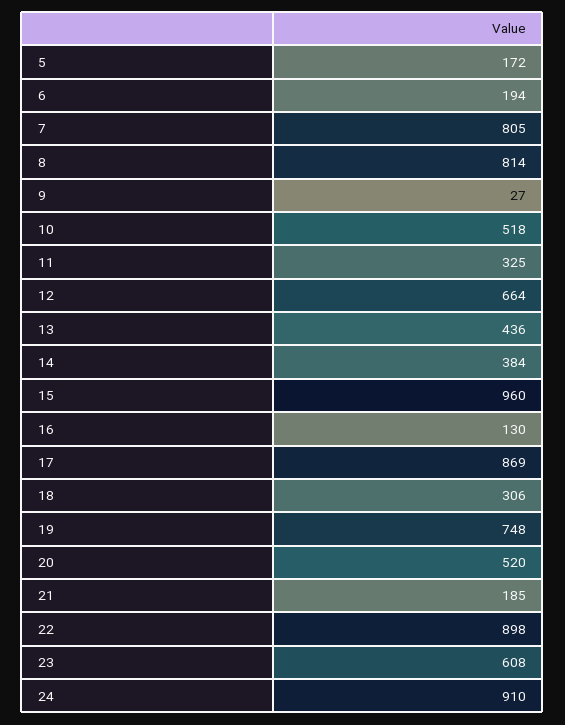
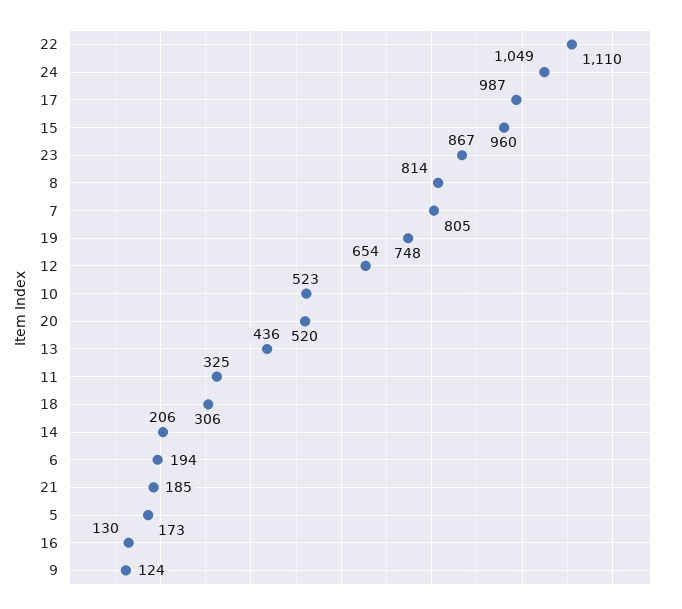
5: 172 -> 173
9: 27 -> 124
10: 518 -> 523
12: 664 -> 654
14: 384 -> 206
17: 869 -> 987
22: 898 -> 1110
23: 608 -> 867
24: 910 -> 1049

